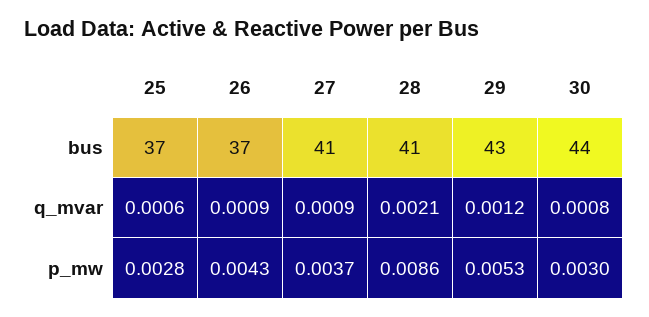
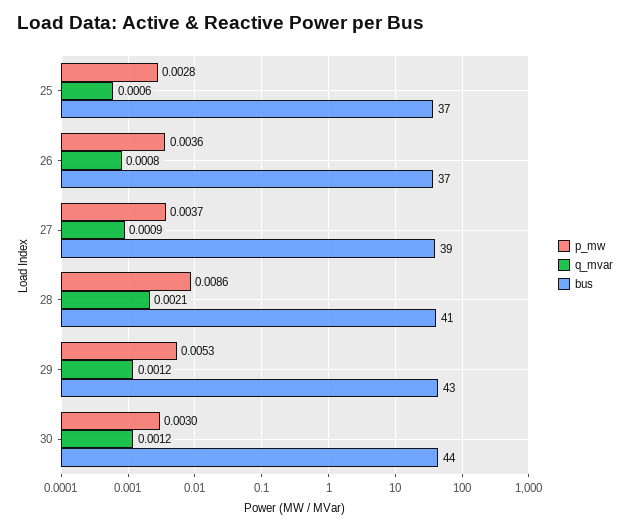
bus, 27: 41 -> 39
q_mvar, 26: 0.0009 -> 0.0008
q_mvar, 30: 0.0008 -> 0.0012
p_mw, 26: 0.0043 -> 0.0036

